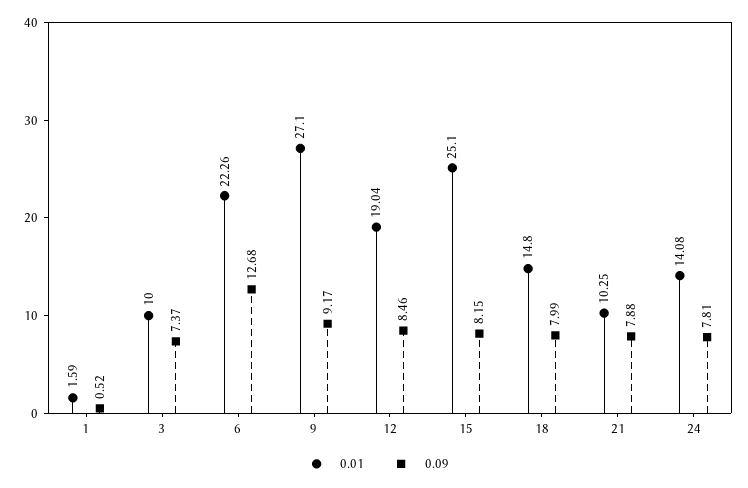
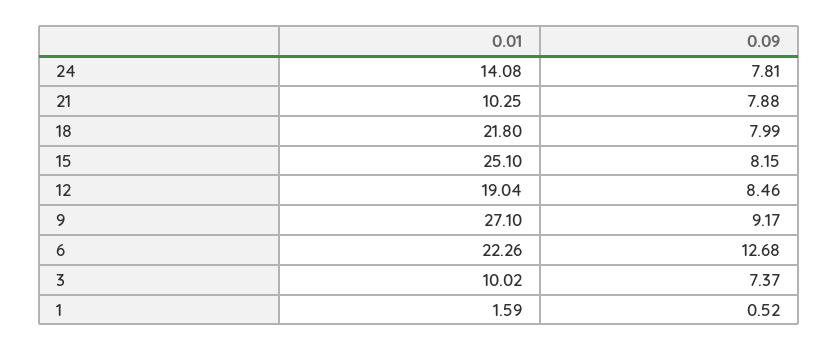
0.01, 3: 10 -> 10.02
0.01, 18: 14.8 -> 21.8

